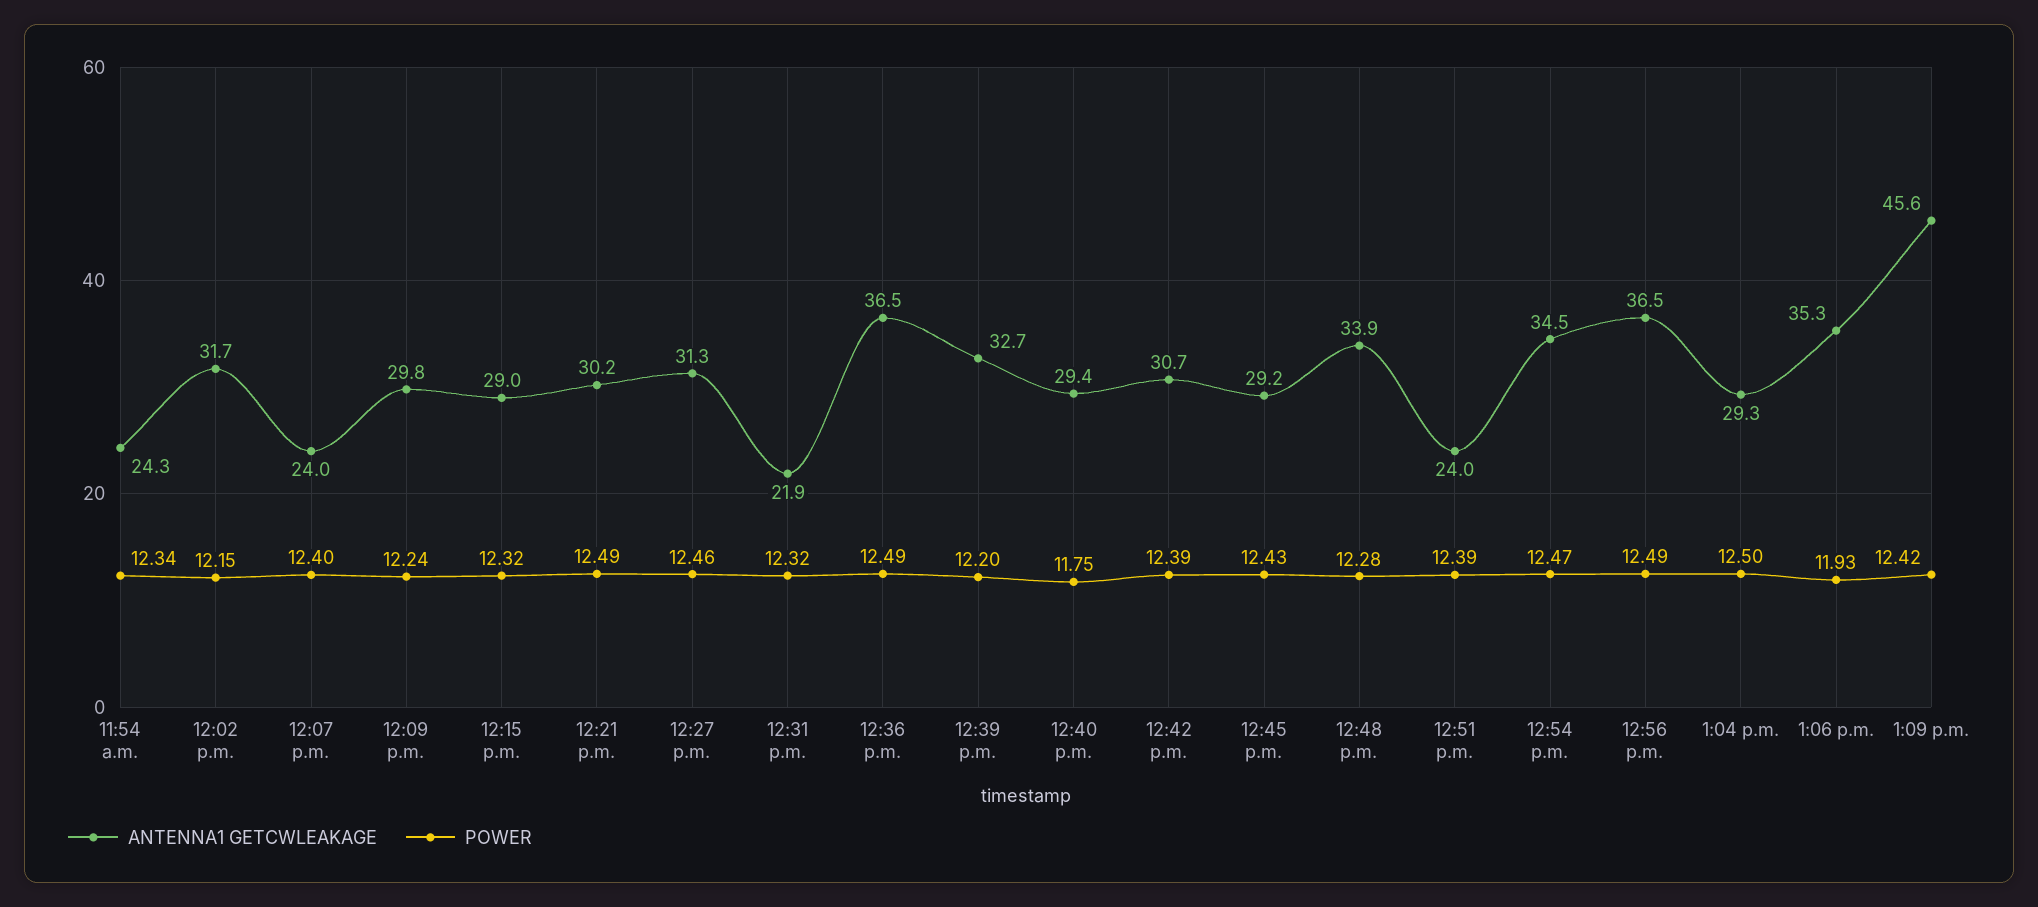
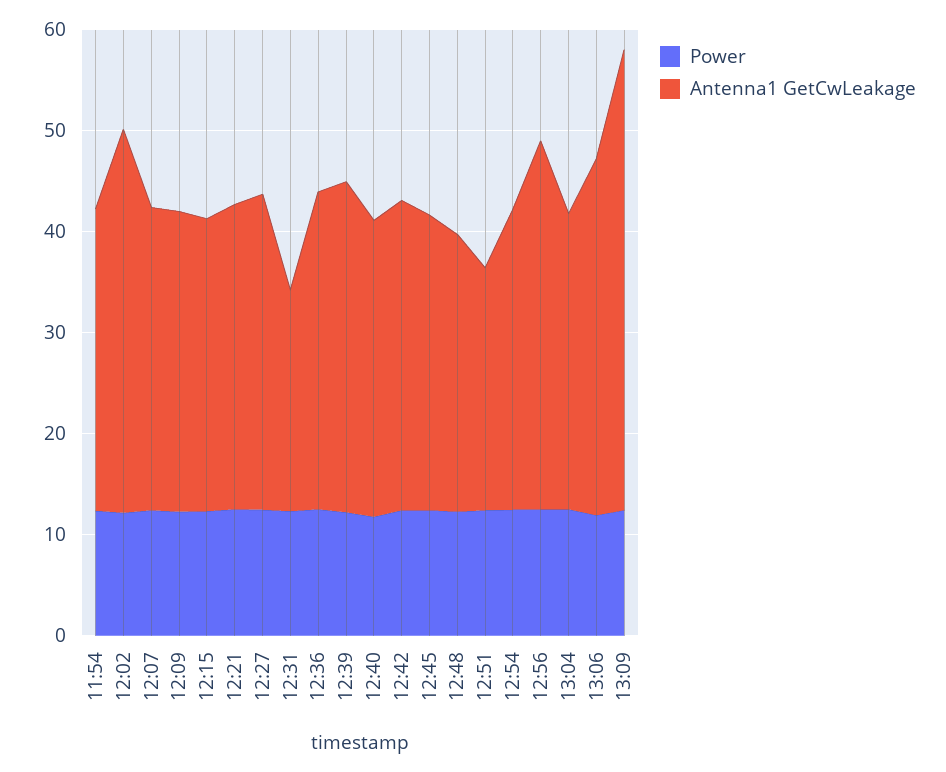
ANTENNA1 GETCWLEAKAGE, 11:54 a.m.: 24.3 -> 30
ANTENNA1 GETCWLEAKAGE, 12:02 p.m.: 31.7 -> 38
ANTENNA1 GETCWLEAKAGE, 12:07 p.m.: 24 -> 30
ANTENNA1 GETCWLEAKAGE, 12:36 p.m.: 36.5 -> 32
ANTENNA1 GETCWLEAKAGE, 12:48 p.m.: 33.9 -> 28
ANTENNA1 GETCWLEAKAGE, 12:54 p.m.: 34.5 -> 30

